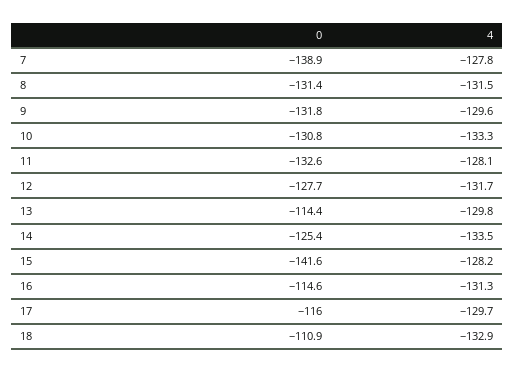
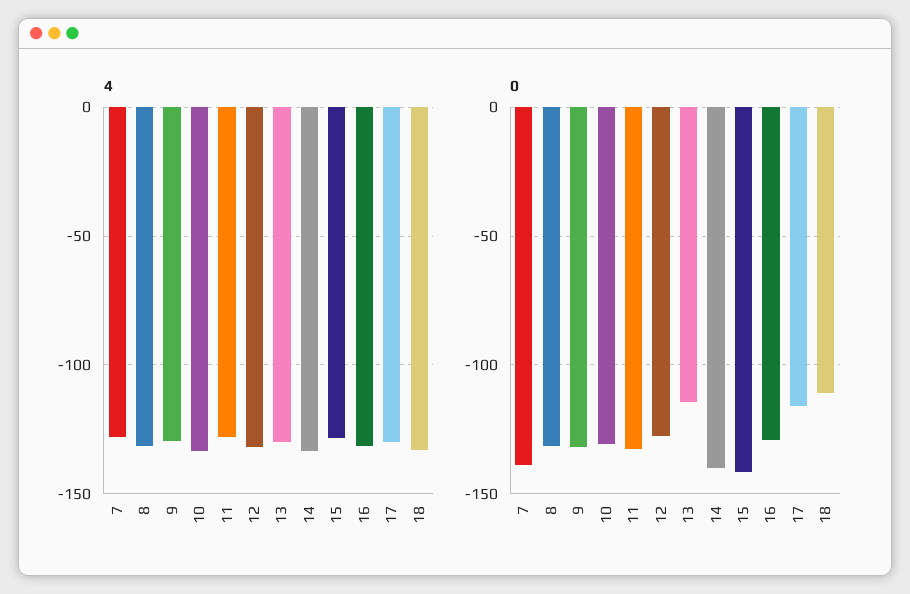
0, 14: -125.4 -> -140
0, 16: -114.6 -> -130

